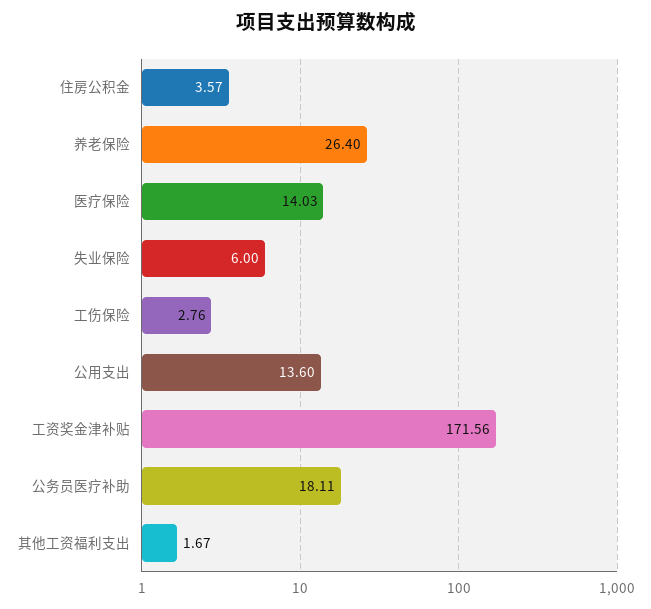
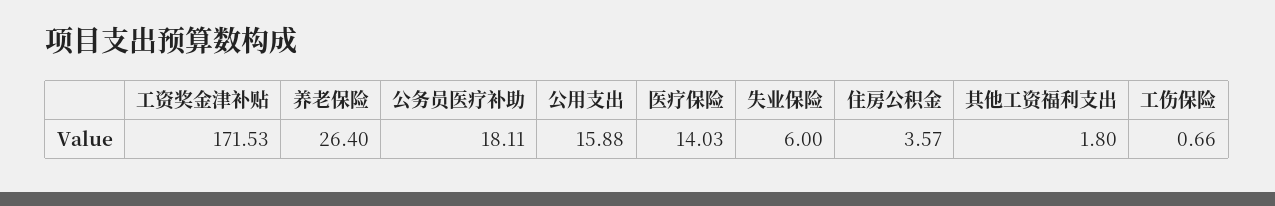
工伤保险: 2.76 -> 0.66
公用支出: 13.6 -> 15.88
工资奖金津补贴: 171.56 -> 171.53
其他工资福利支出: 1.67 -> 1.8

